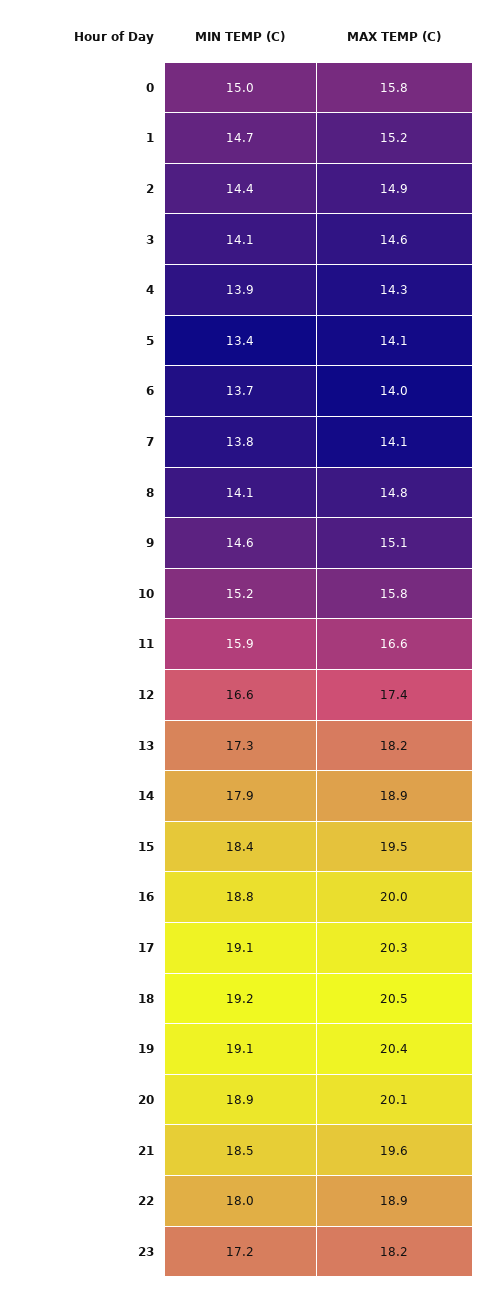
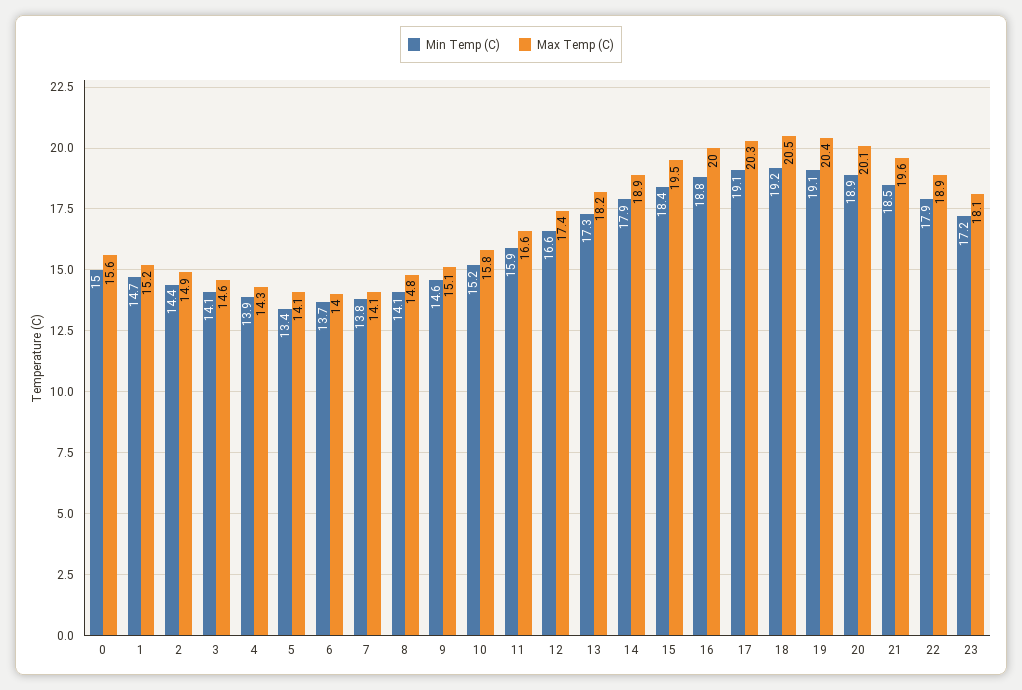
MAX TEMP (C), 0: 15.8 -> 15.6
MIN TEMP (C), 22: 18 -> 17.9
MAX TEMP (C), 23: 18.2 -> 18.1

